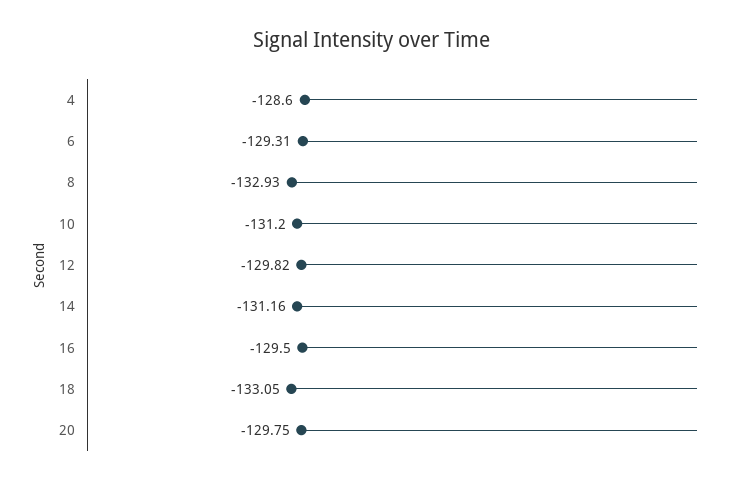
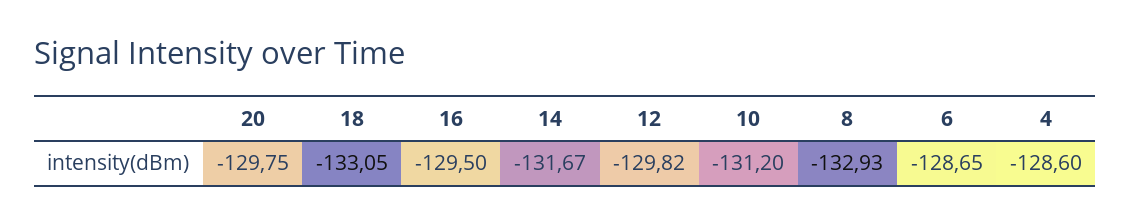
6: -129.31 -> -128.65
14: -131.16 -> -131.67

